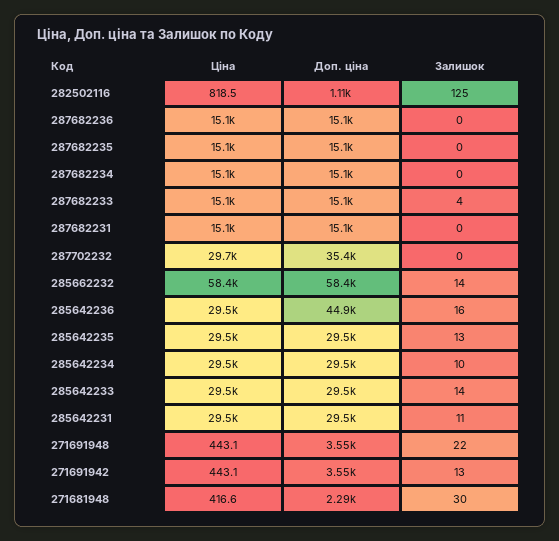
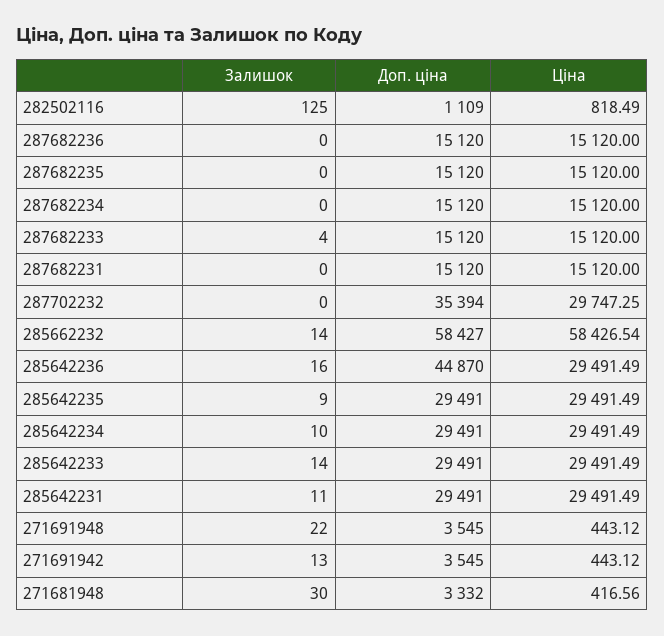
Залишок, 285642235: 13 -> 9
Доп. ціна, 271681948: 2290 -> 3332

